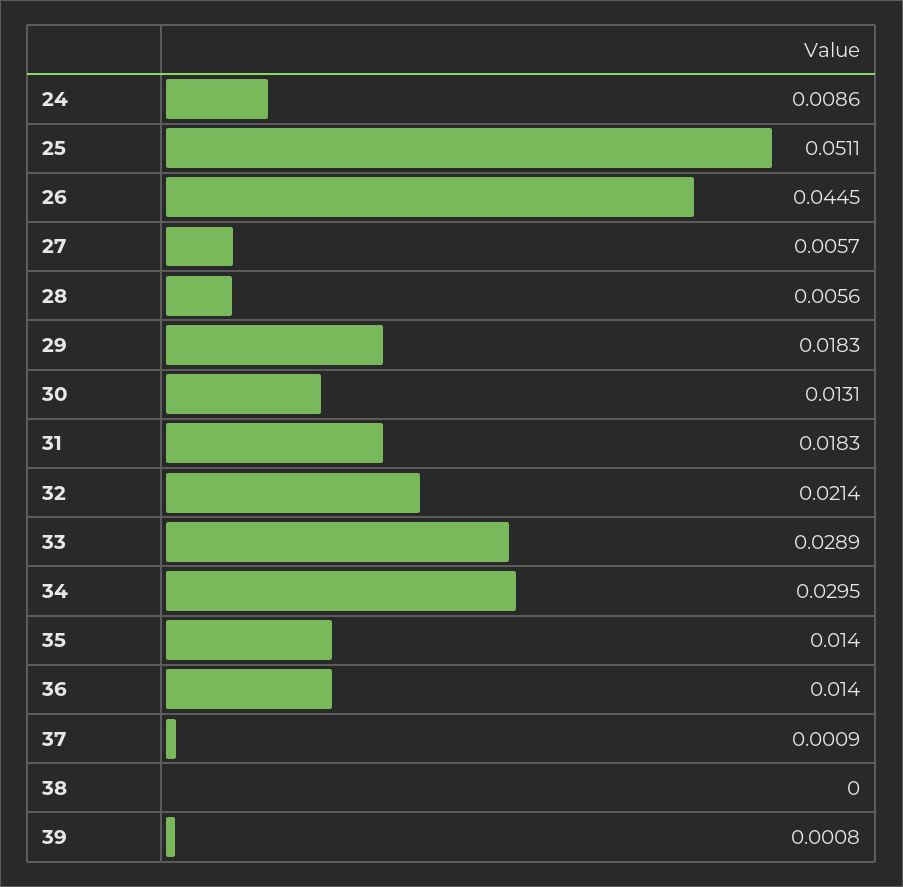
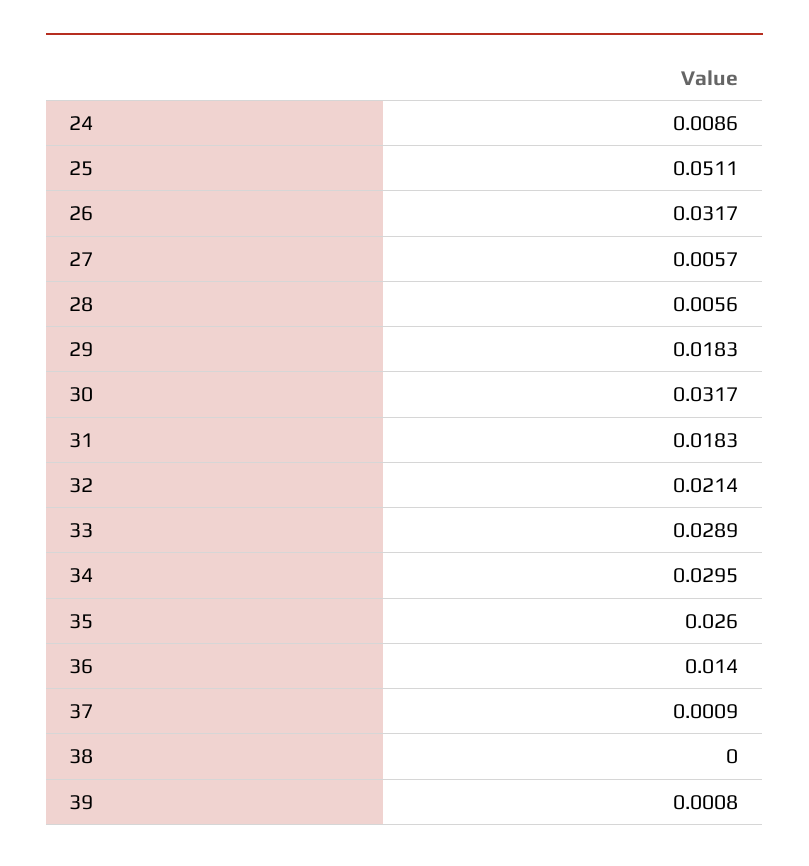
26: 0.0445 -> 0.0317
30: 0.0131 -> 0.0317
35: 0.014 -> 0.026

